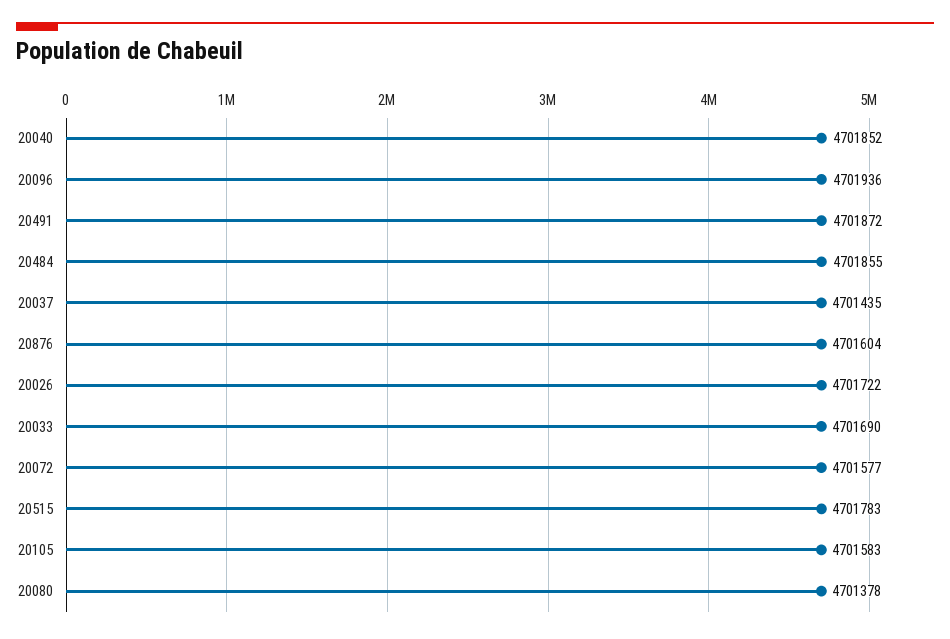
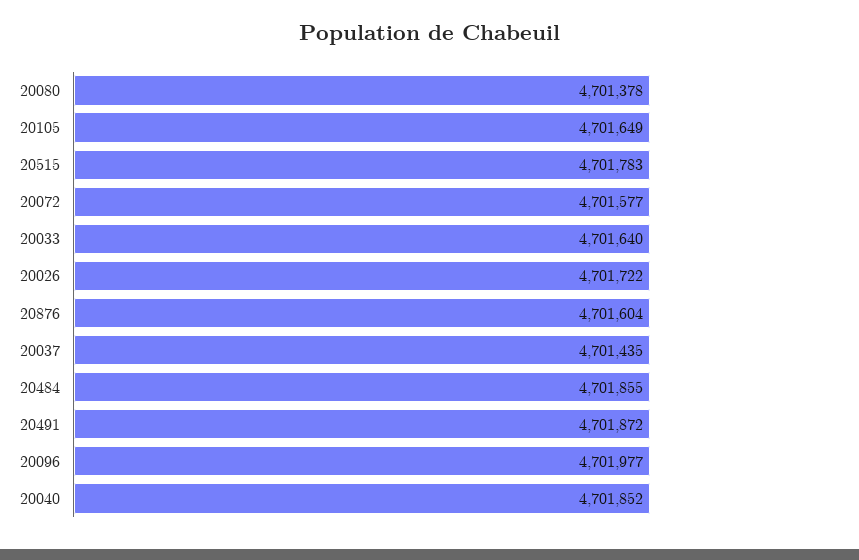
20096: 4701936 -> 4701977
20033: 4701690 -> 4701640
20105: 4701583 -> 4701649

